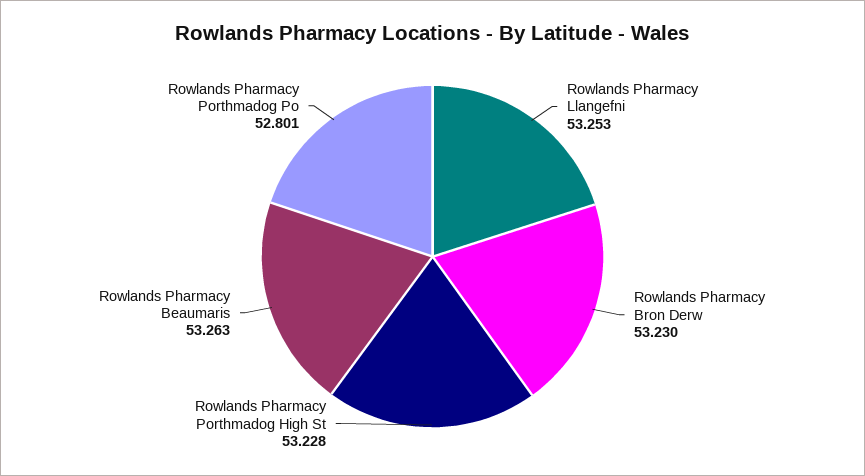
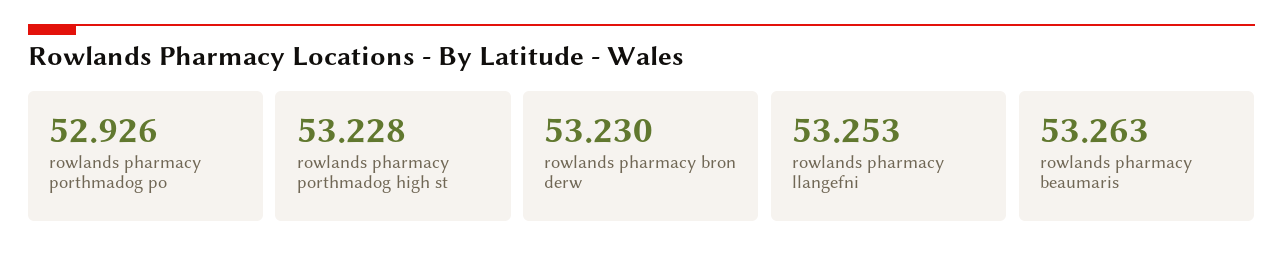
Rowlands Pharmacy Porthmadog Po: 52.801 -> 52.926

